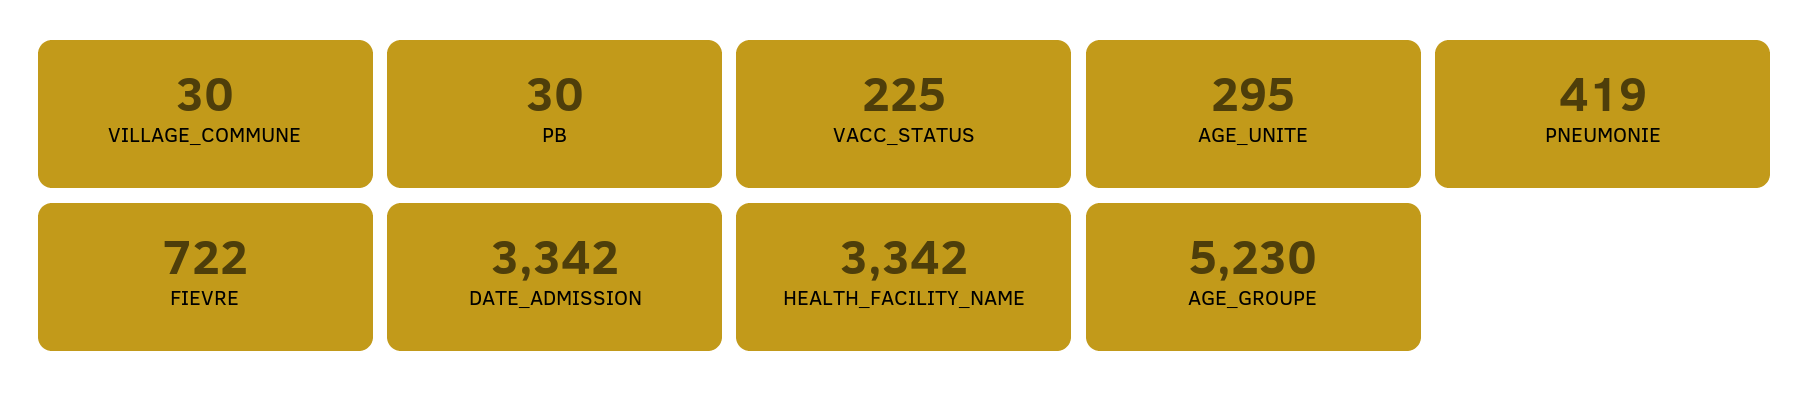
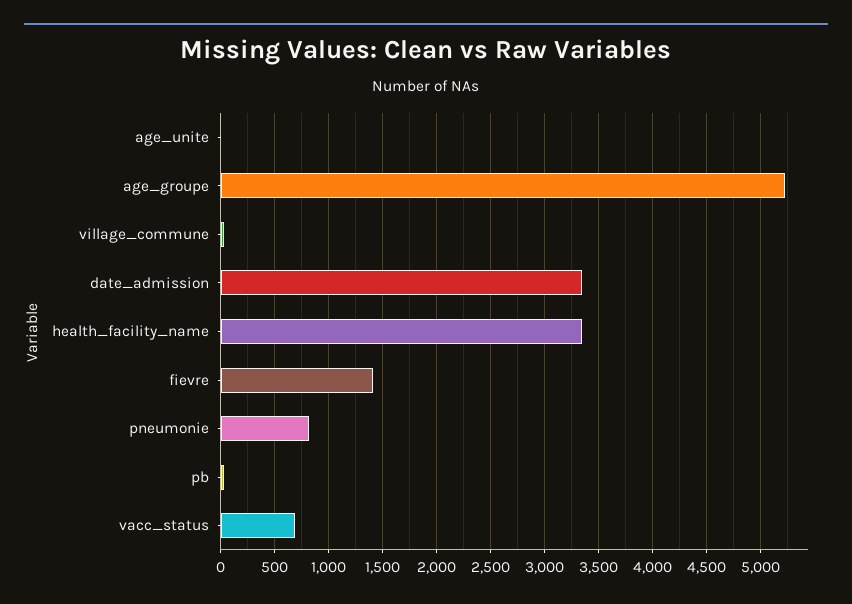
VACC_STATUS: 225 -> 700
AGE_UNITE: 295 -> 0
PNEUMONIE: 419 -> 800
FIEVRE: 722 -> 1400

